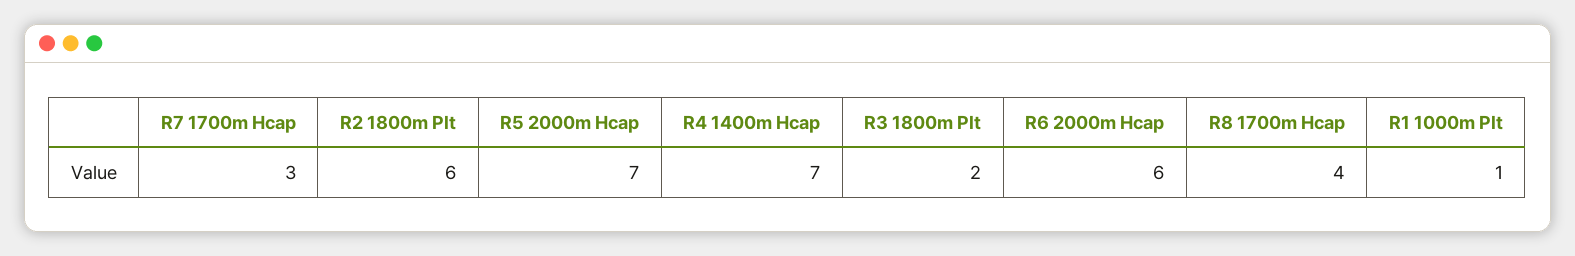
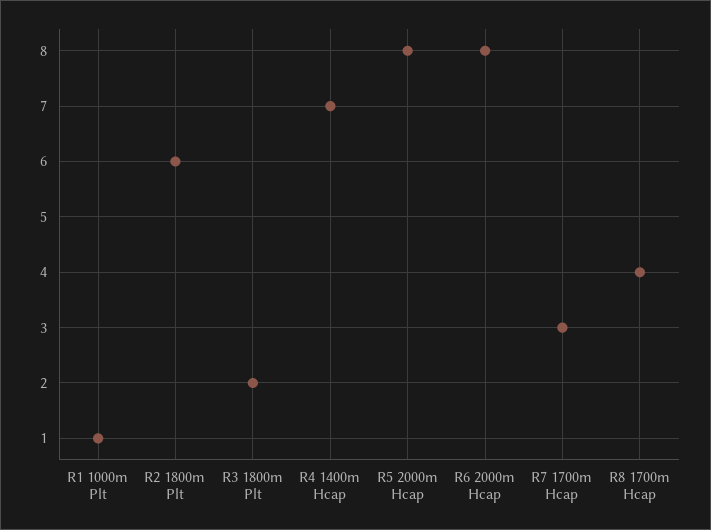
R5 2000m Hcap: 7 -> 8
R6 2000m Hcap: 6 -> 8

